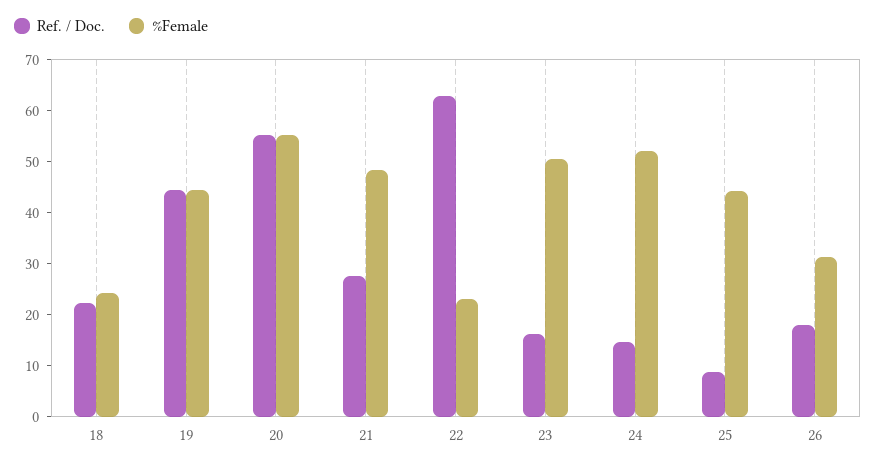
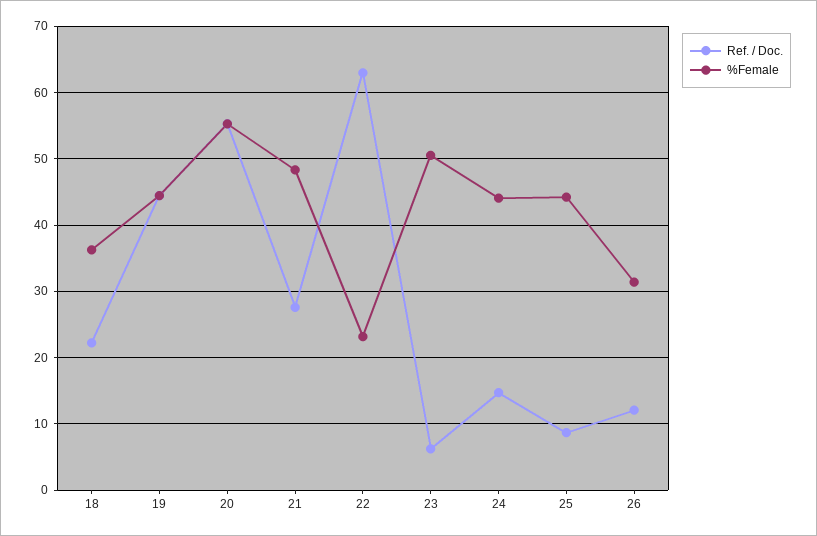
%Female, 18: 24 -> 36
Ref. / Doc., 23: 16 -> 6
%Female, 24: 52 -> 44
Ref. / Doc., 26: 18 -> 12

